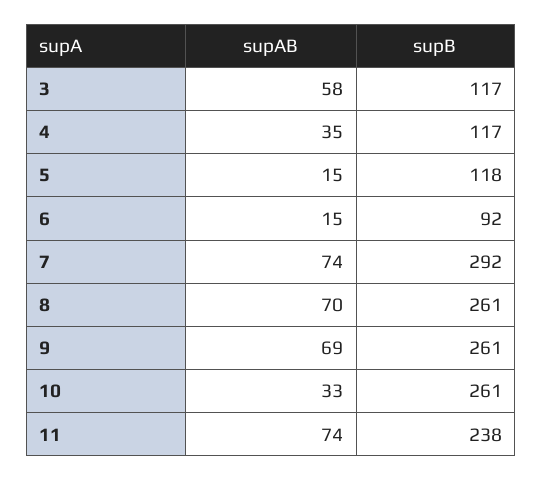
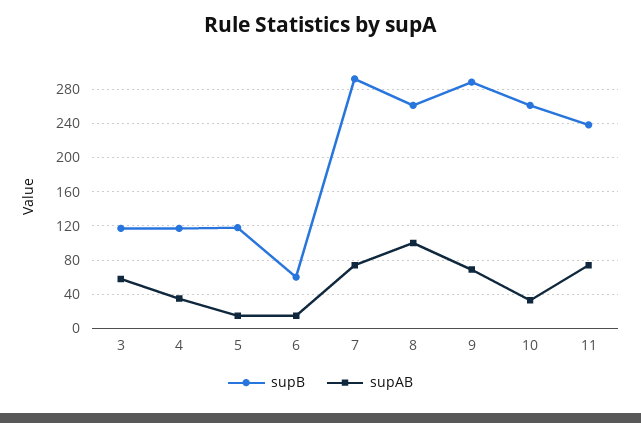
supB, 6: 92 -> 60
supAB, 8: 70 -> 100
supB, 9: 261 -> 290

